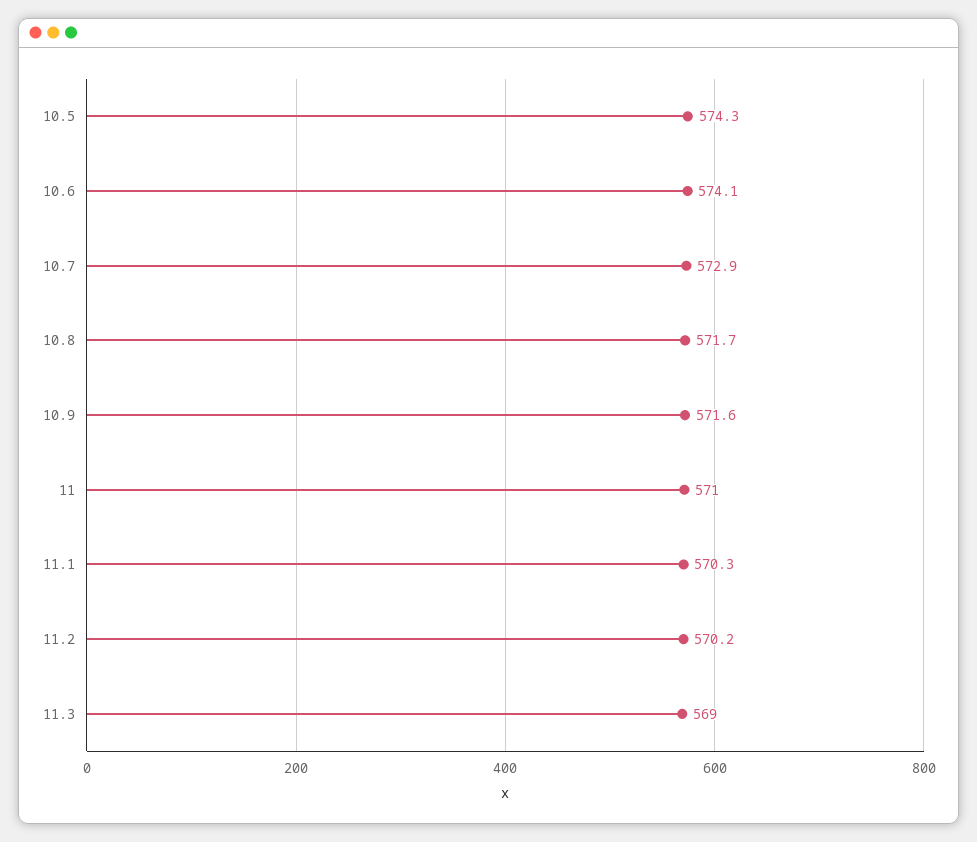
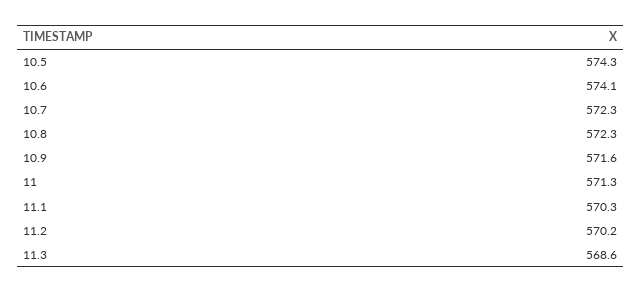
10.7: 572.9 -> 572.3
10.8: 571.7 -> 572.3
11: 571 -> 571.3
11.3: 569 -> 568.6

